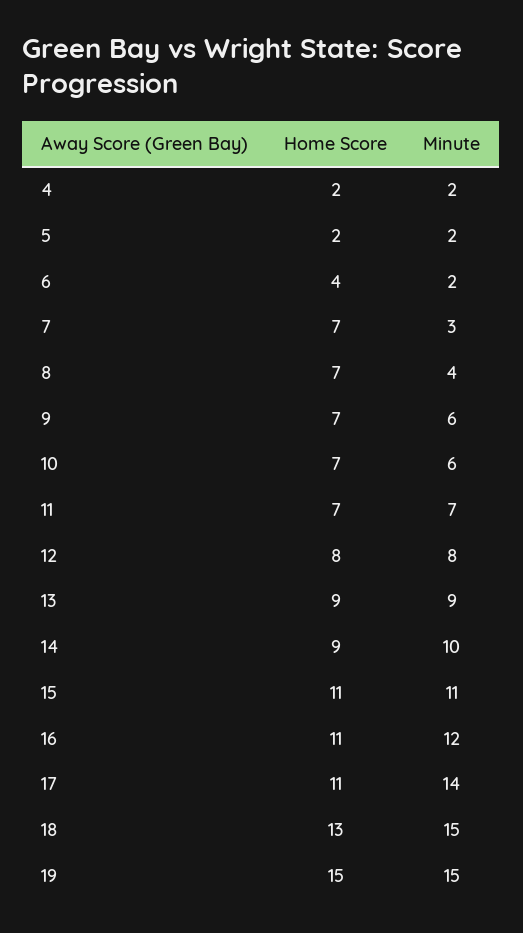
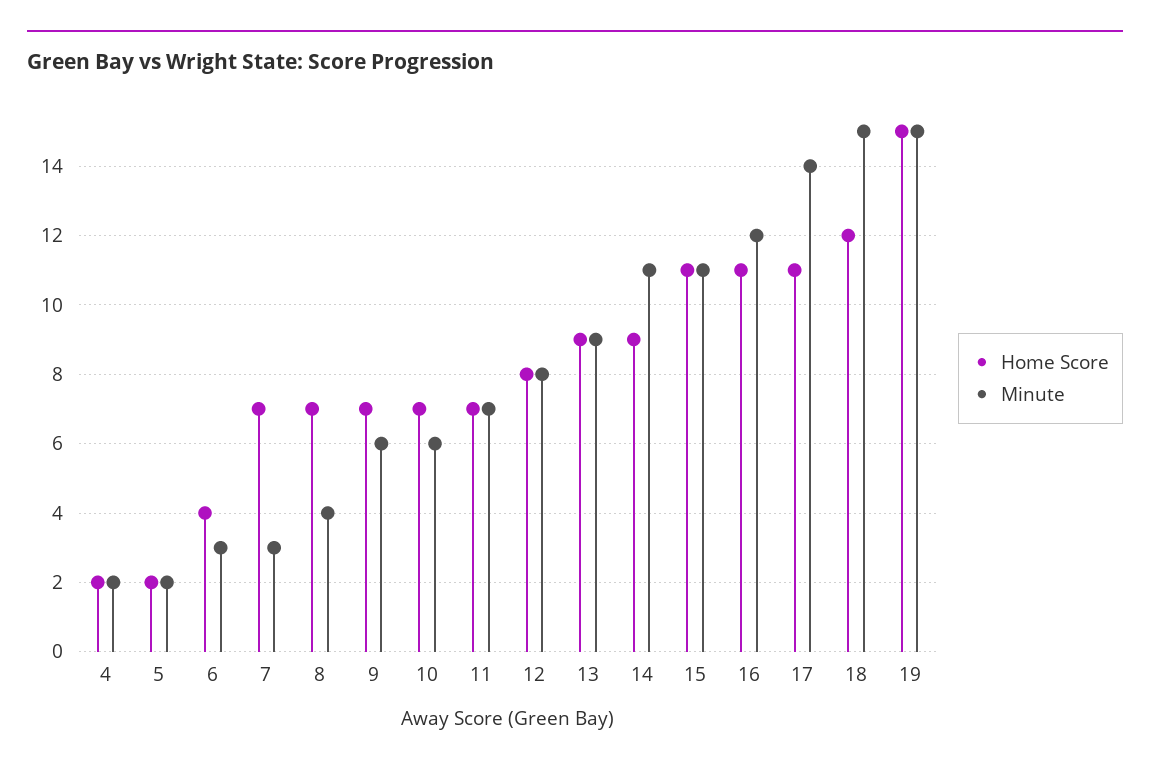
Minute, 6: 2 -> 3
Minute, 14: 10 -> 11
Home Score, 18: 13 -> 12

